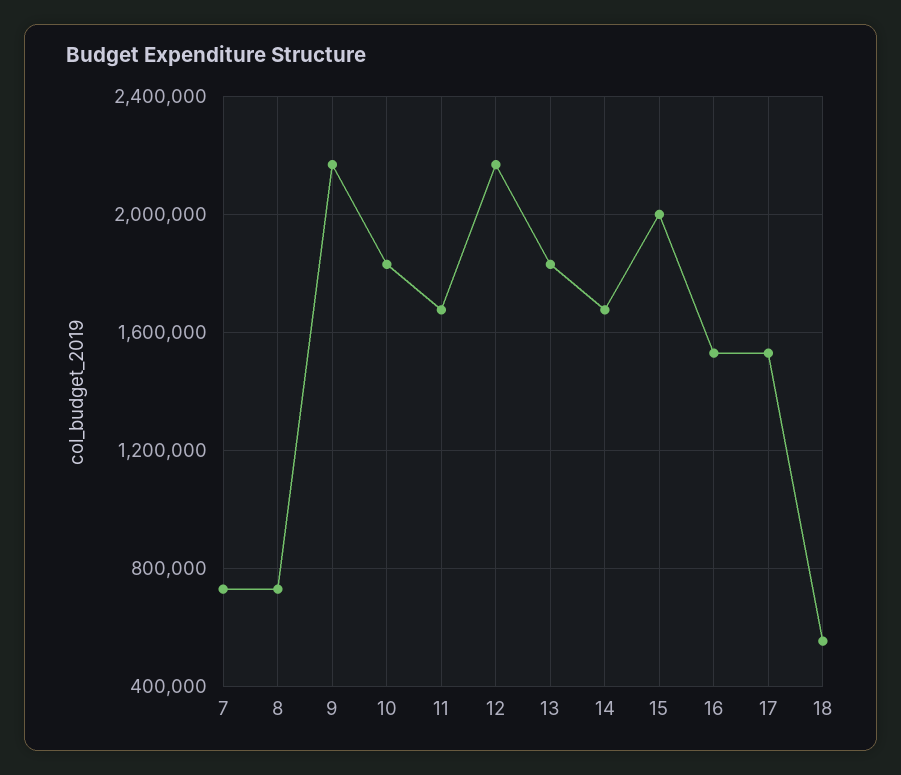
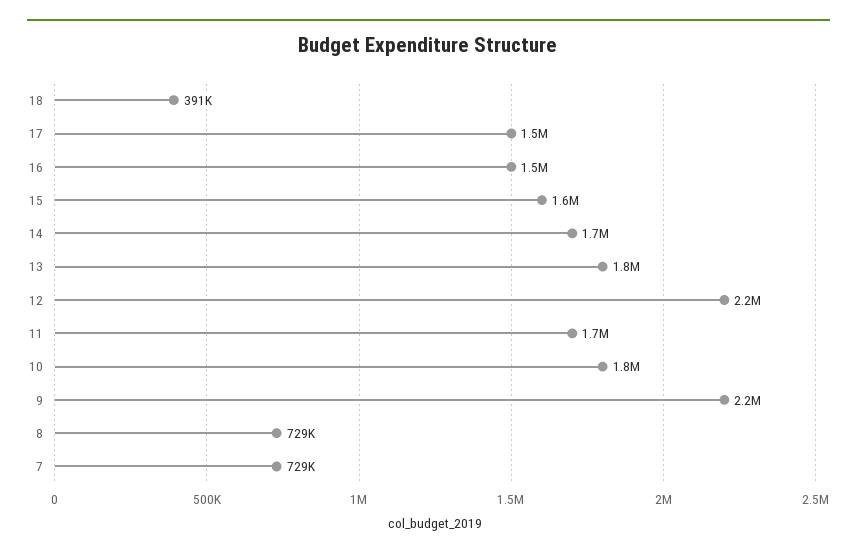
15: 2000000 -> 1600000
18: 550000 -> 391000

